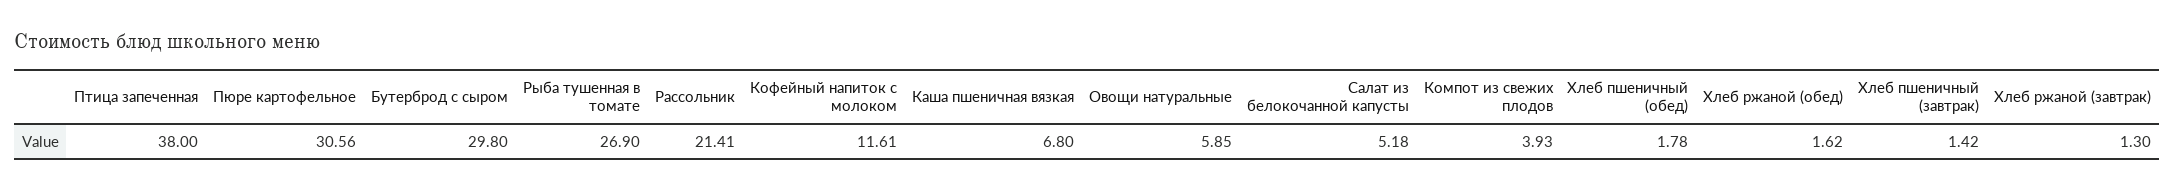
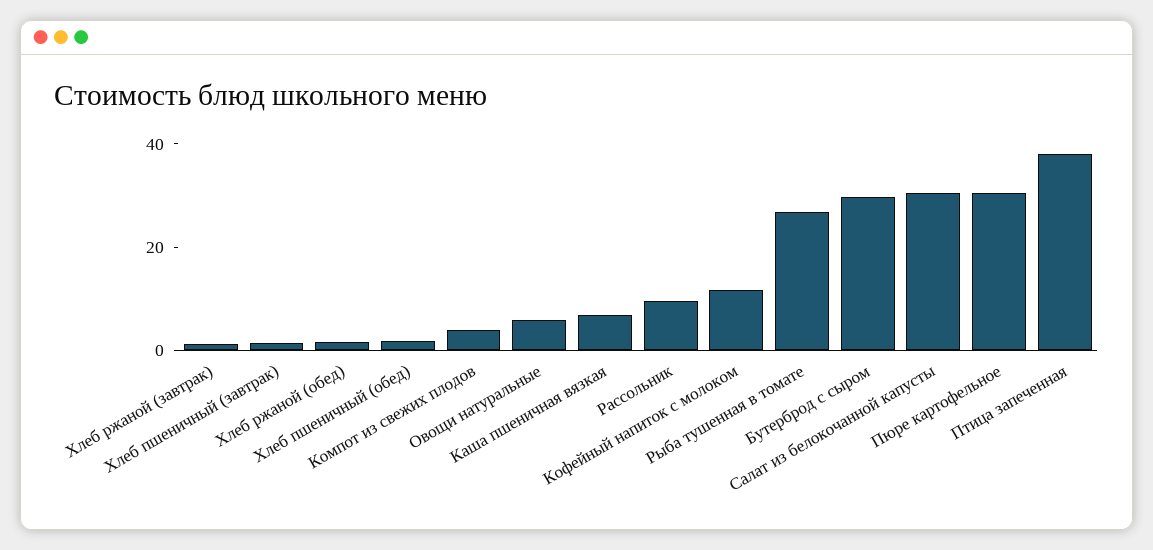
Рассольник: 21.41 -> 10
Салат из белокочанной капусты: 5.18 -> 30

